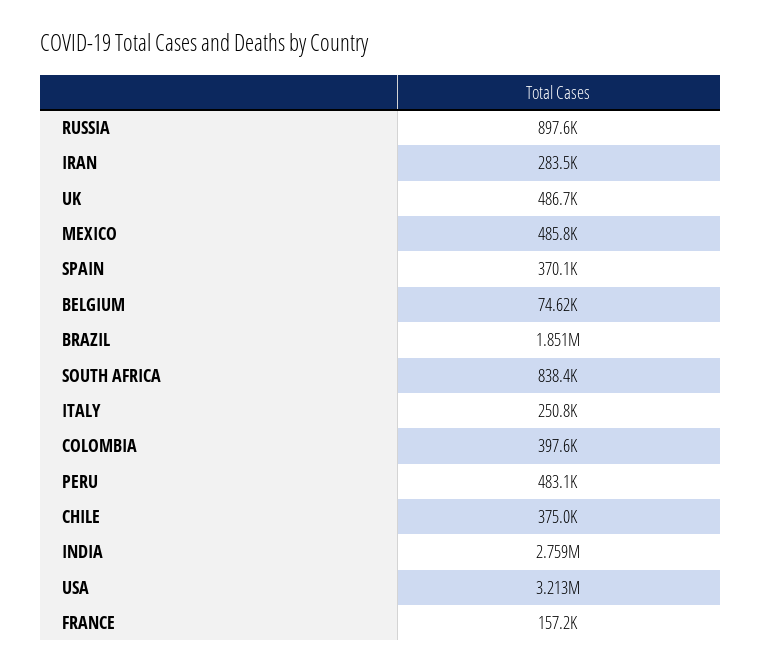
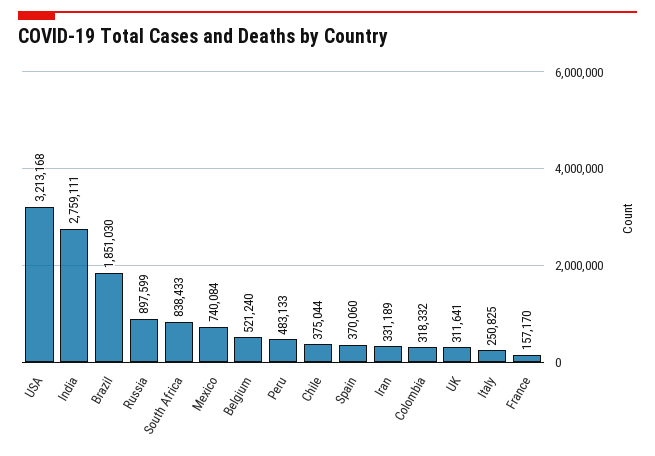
IRAN: 283500 -> 331189
UK: 486700 -> 311641
MEXICO: 485800 -> 740084
BELGIUM: 74620 -> 521240
COLOMBIA: 397600 -> 318332

